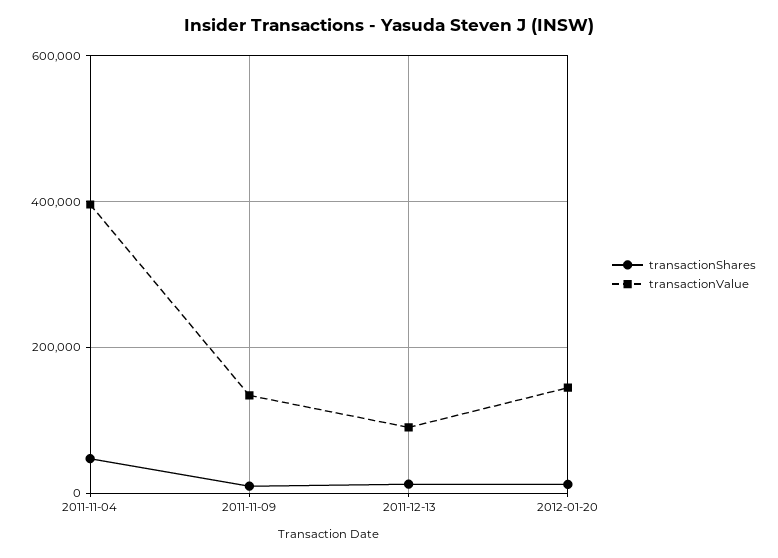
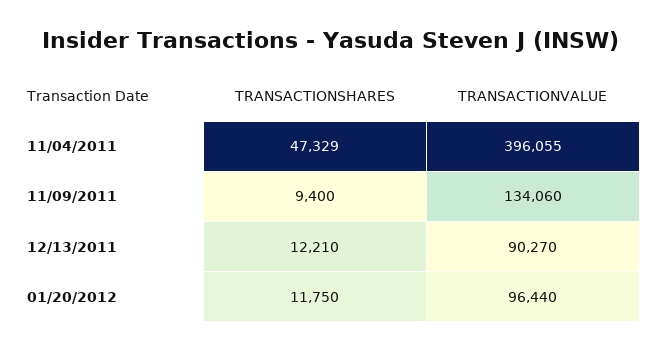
transactionValue, 2012-01-20: 140000 -> 96440

